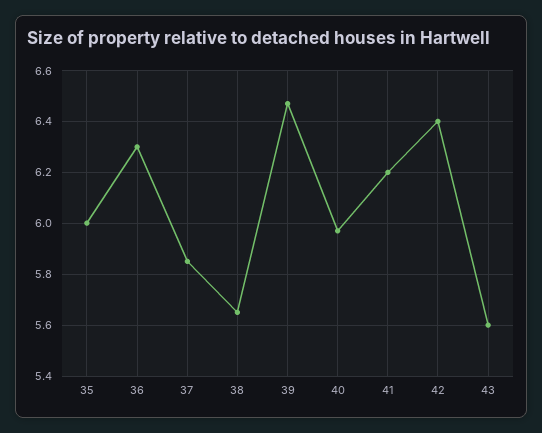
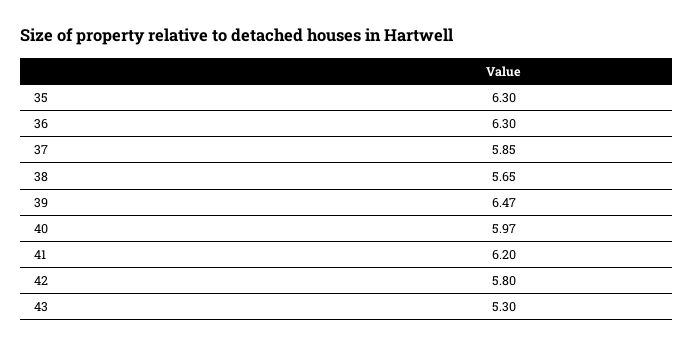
35: 6 -> 6.3
42: 6.4 -> 5.8
43: 5.6 -> 5.3

